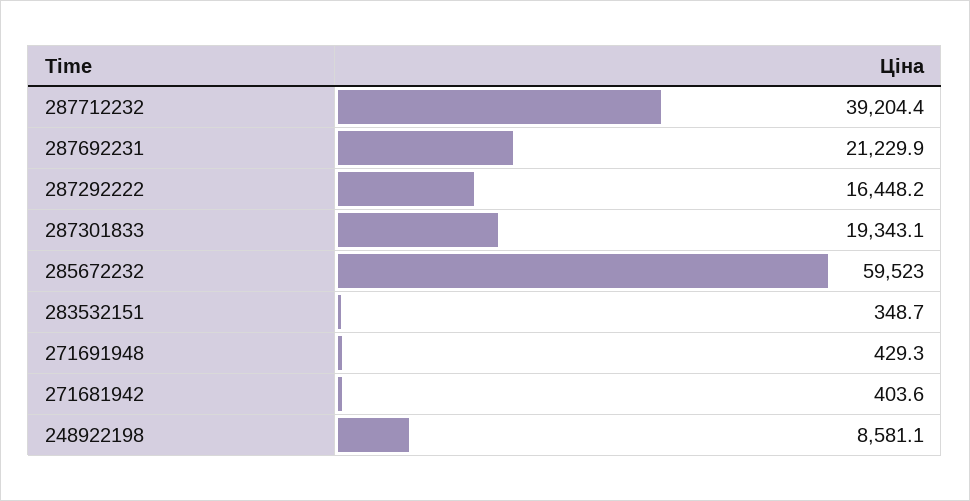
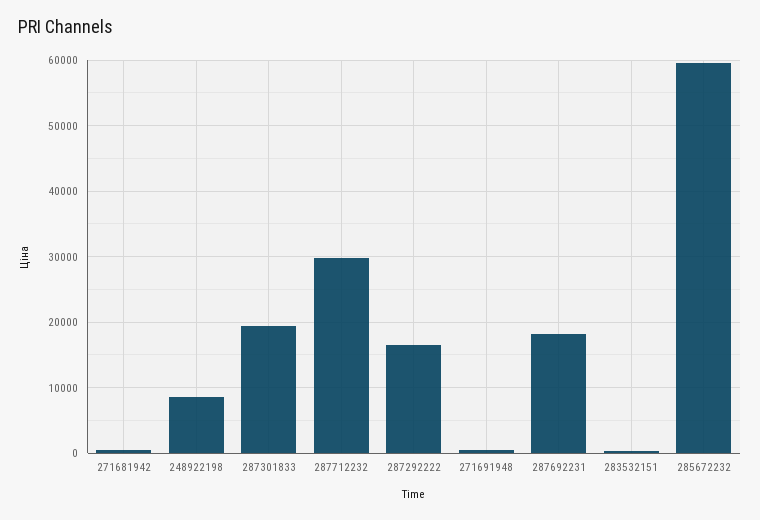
287712232: 39204.4 -> 30000
287692231: 21229.9 -> 18000

